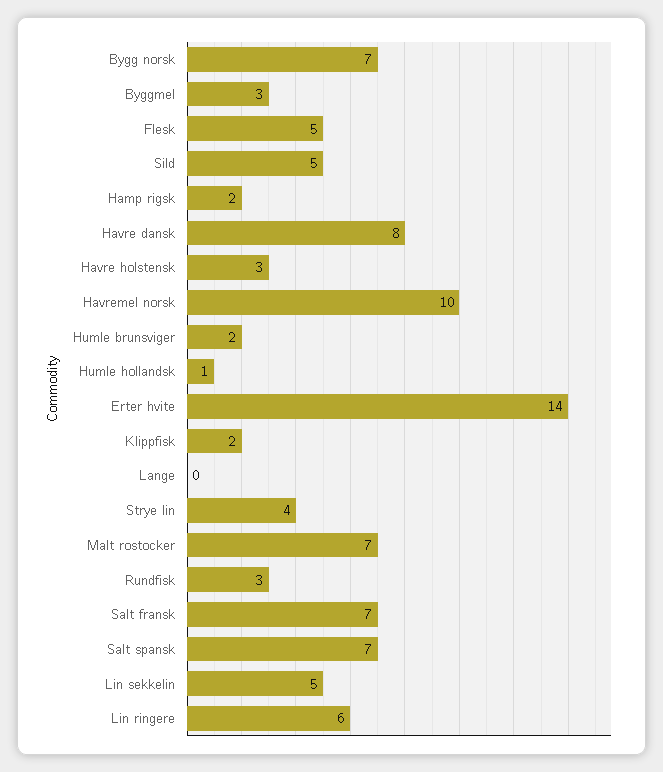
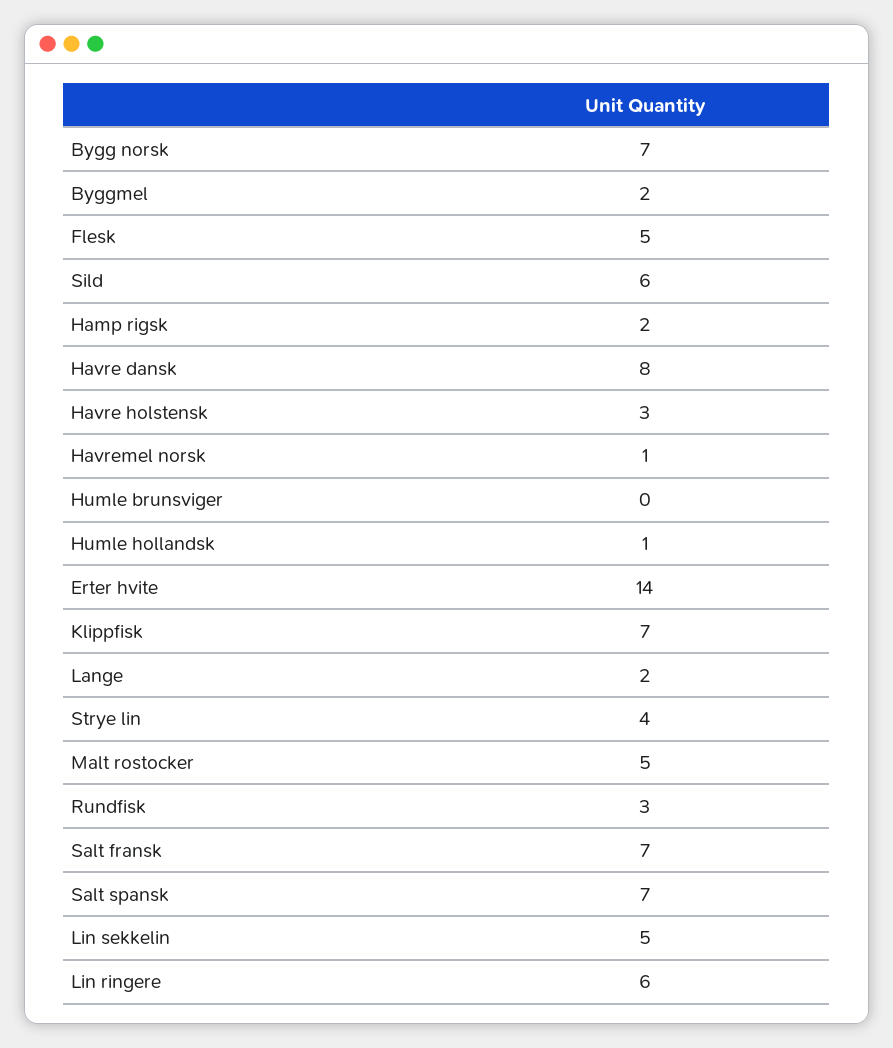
Byggmel: 3 -> 2
Sild: 5 -> 6
Havremel norsk: 10 -> 1
Humle brunsviger: 2 -> 0
Klippfisk: 2 -> 7
Lange: 0 -> 2
Malt rostocker: 7 -> 5

